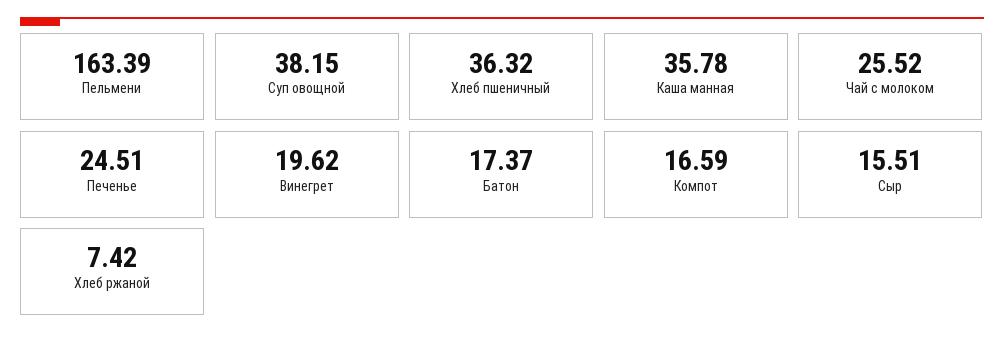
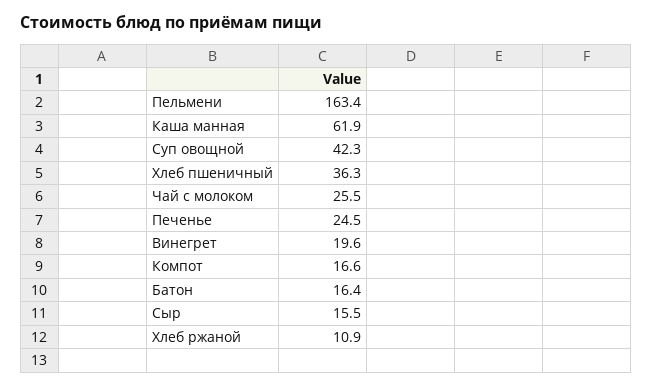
Суп овощной: 38.15 -> 42.3
Каша манная: 35.78 -> 61.9
Батон: 17.37 -> 16.4
Хлеб ржаной: 7.42 -> 10.9

